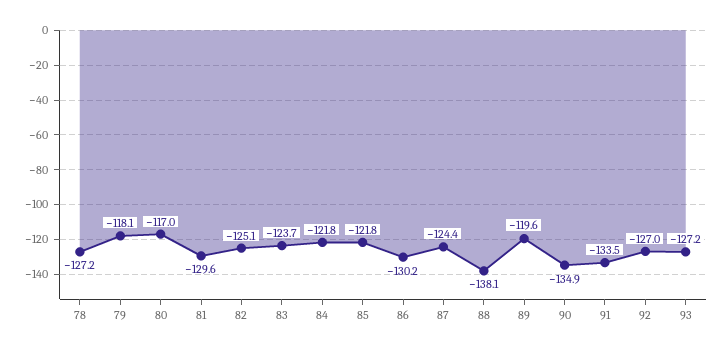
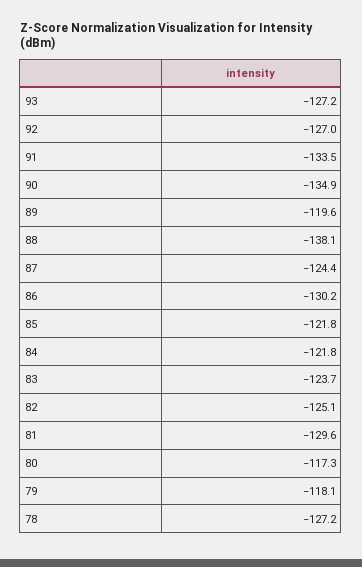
80: -117 -> -117.3

